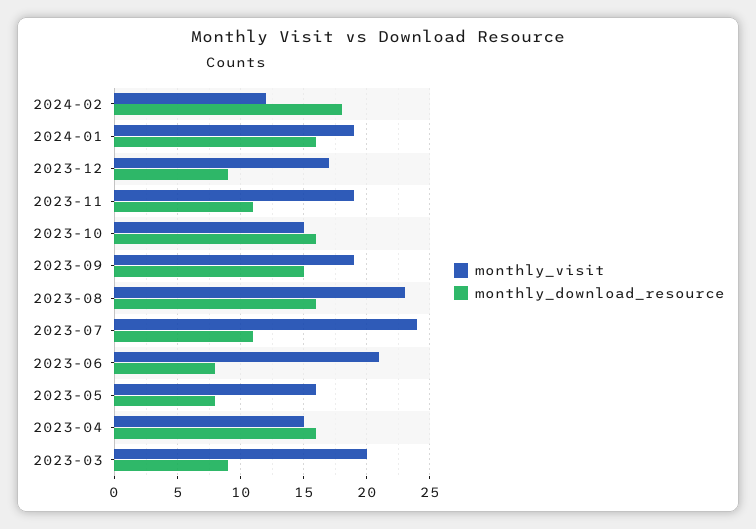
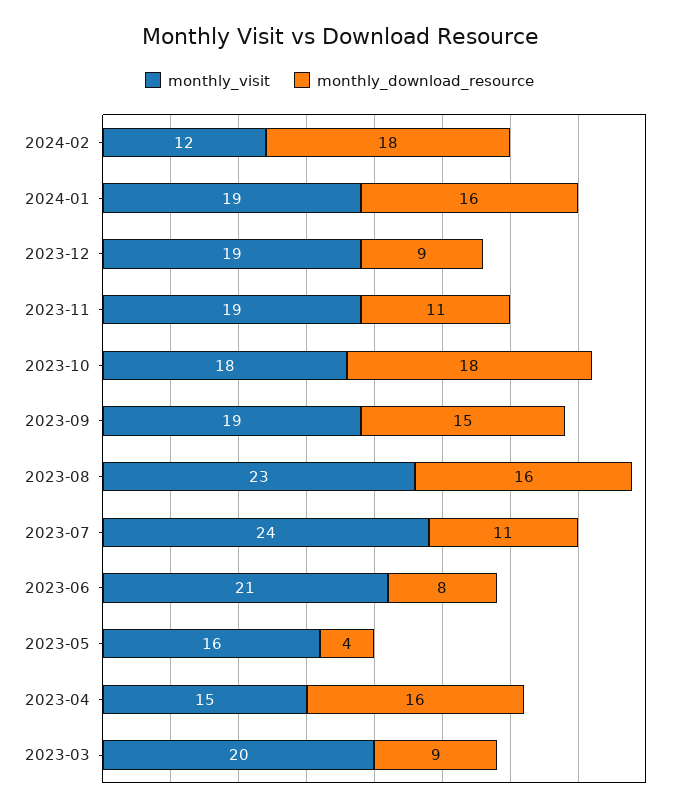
monthly_visit, 2023-12: 17 -> 19
monthly_visit, 2023-10: 15 -> 18
monthly_download_resource, 2023-10: 16 -> 18
monthly_download_resource, 2023-05: 8 -> 4

